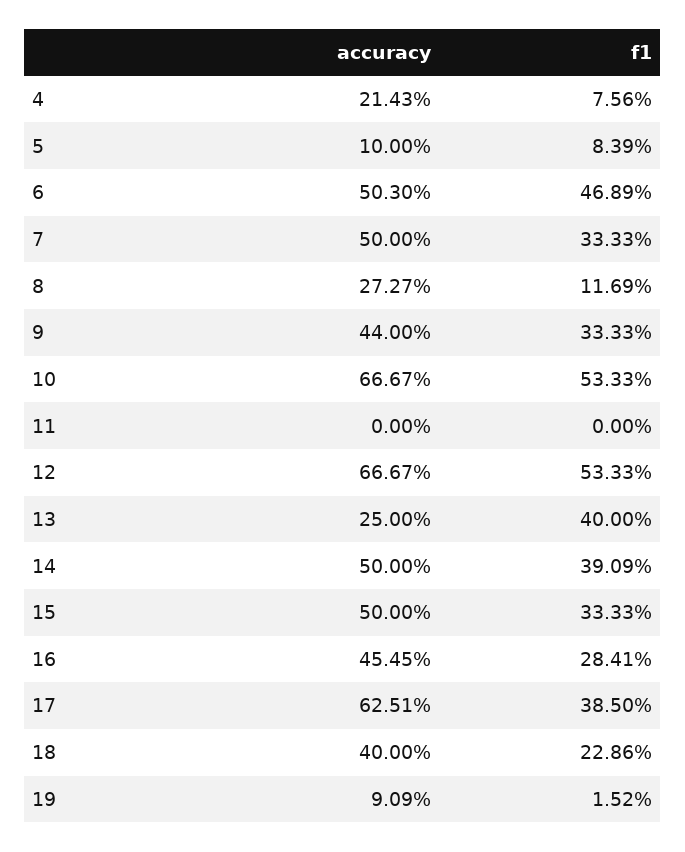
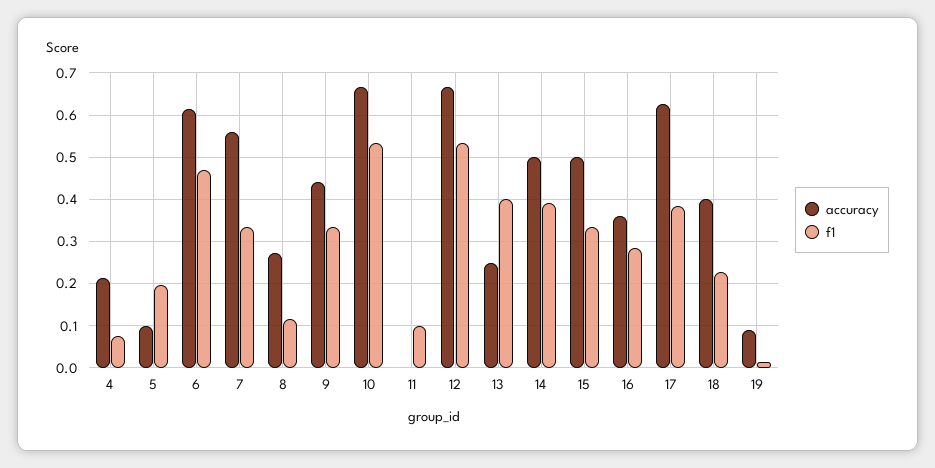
f1, 5: 0.0839 -> 0.2
accuracy, 6: 0.503 -> 0.62
accuracy, 7: 0.5 -> 0.56
f1, 11: 0 -> 0.1
accuracy, 16: 0.4545 -> 0.36

